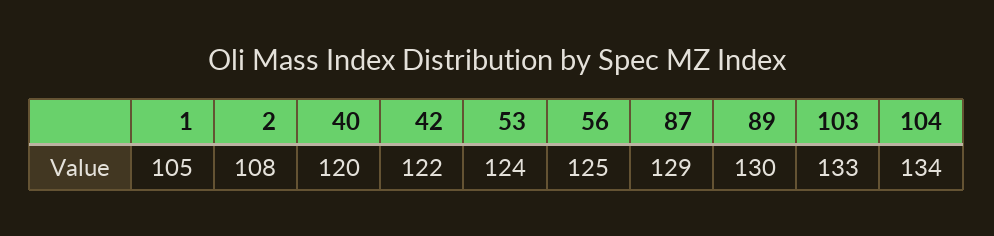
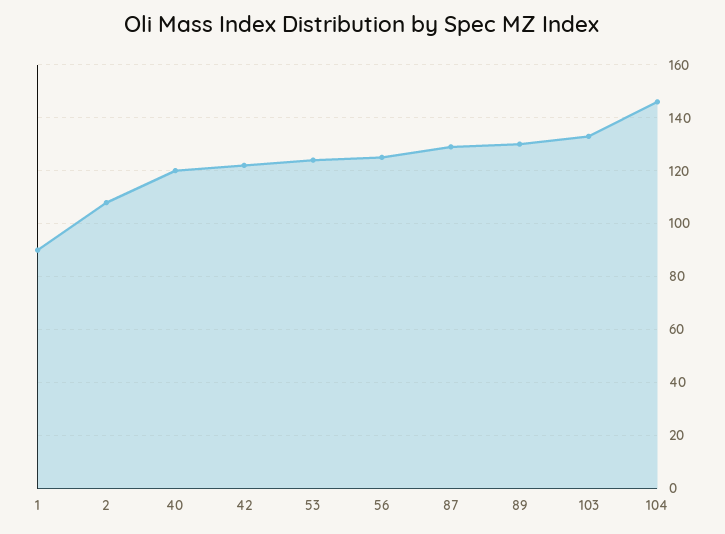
1: 105 -> 90
104: 134 -> 145

